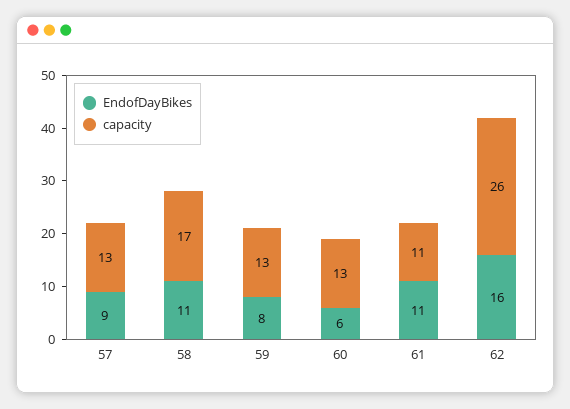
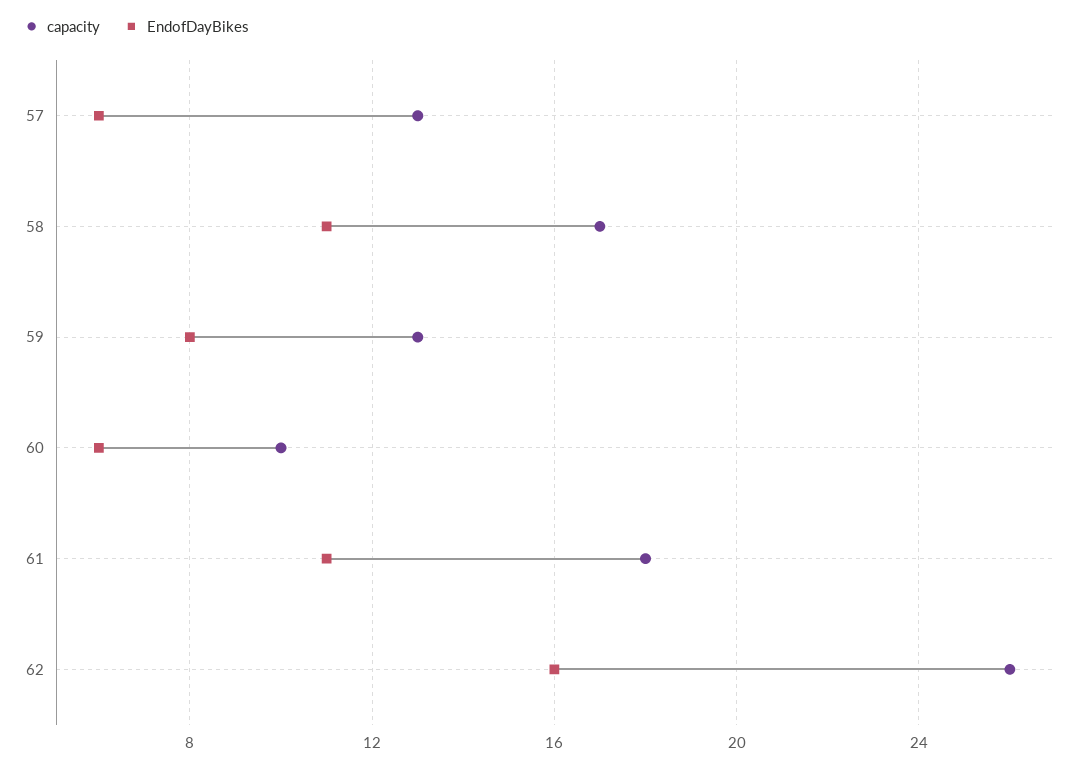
EndofDayBikes, 57: 9 -> 6
capacity, 60: 13 -> 10
capacity, 61: 11 -> 18

